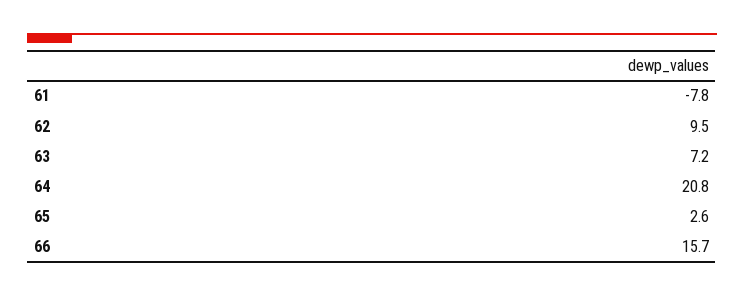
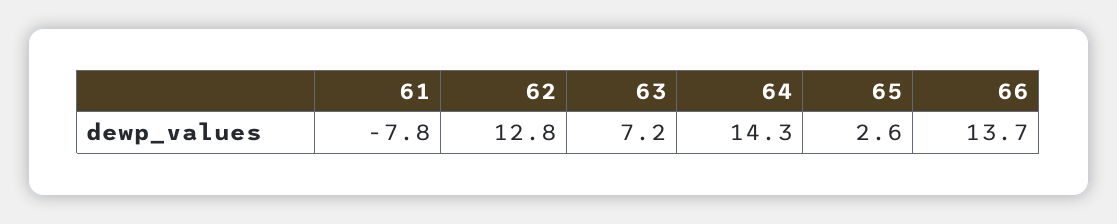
62: 9.5 -> 12.8
64: 20.8 -> 14.3
66: 15.7 -> 13.7

